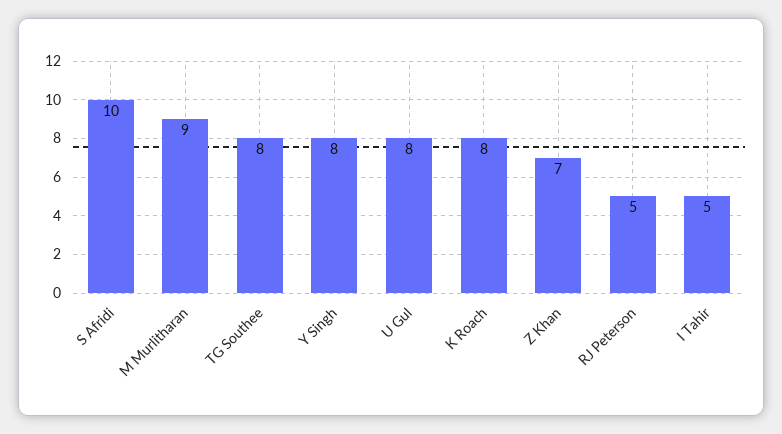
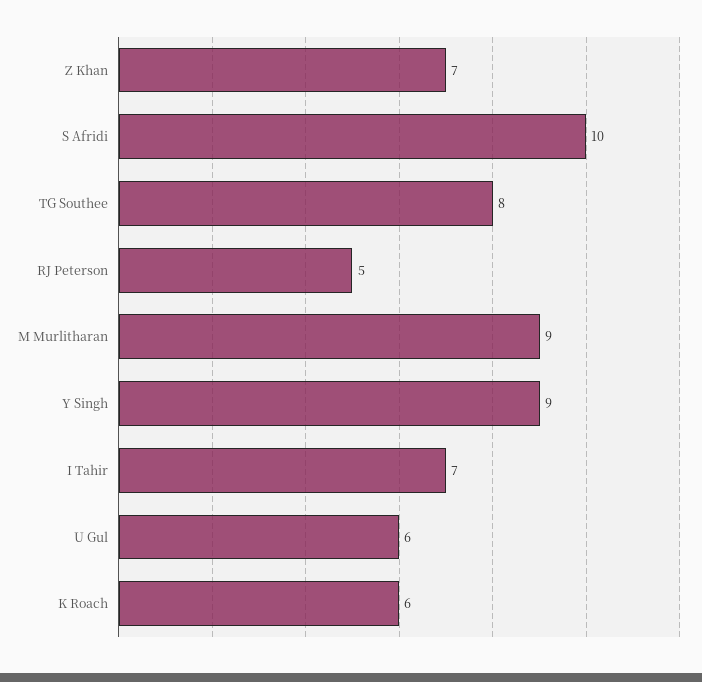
Y Singh: 8 -> 9
U Gul: 8 -> 6
K Roach: 8 -> 6
I Tahir: 5 -> 7

